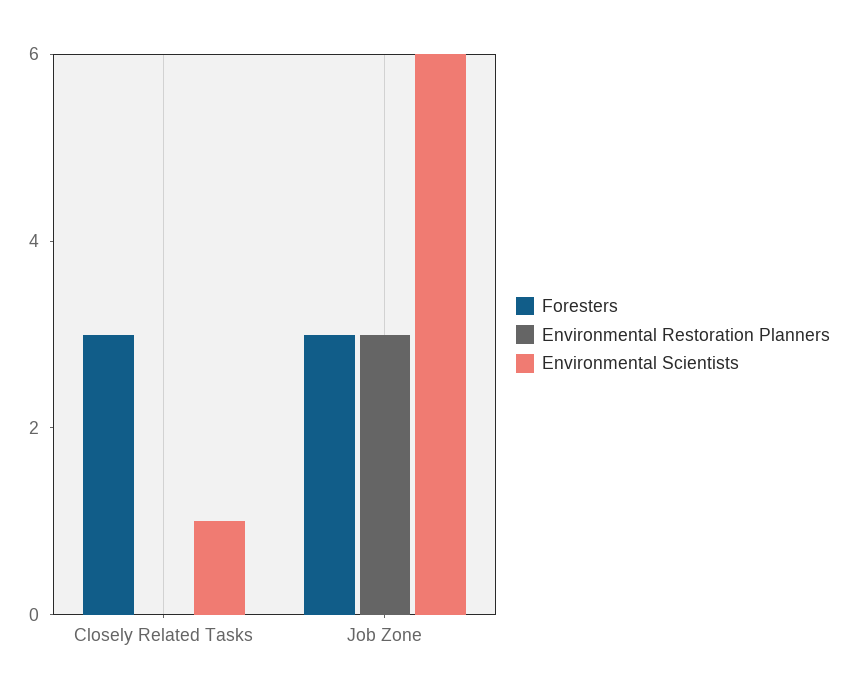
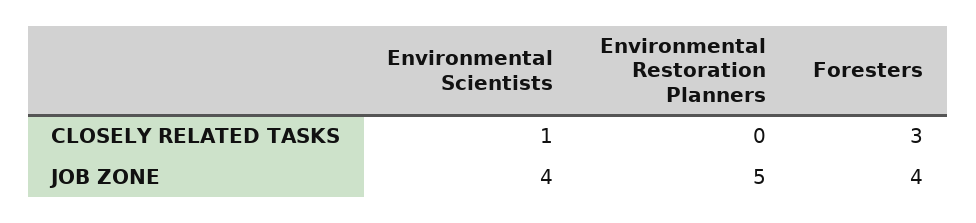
Foresters, Job Zone: 3 -> 4
Environmental Restoration Planners, Job Zone: 3 -> 5
Environmental Scientists, Job Zone: 6 -> 4

